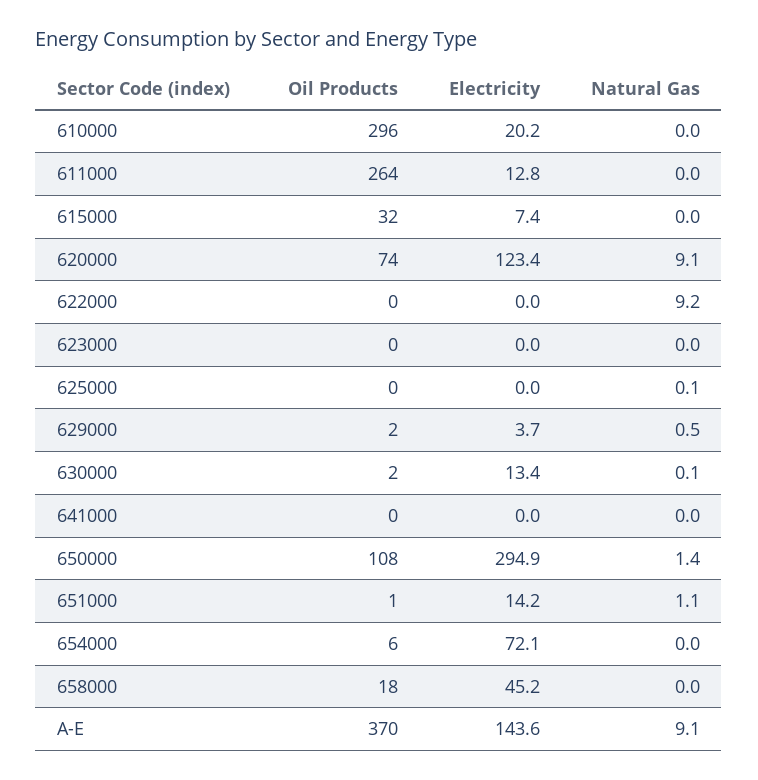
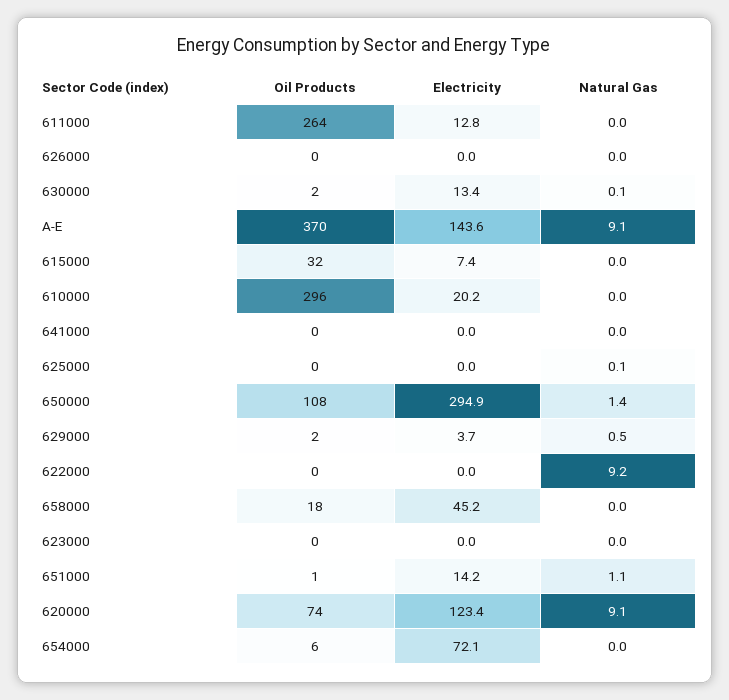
Oil Products, 626000: none -> 0
Electricity, 626000: none -> 0
Natural Gas, 626000: none -> 0

